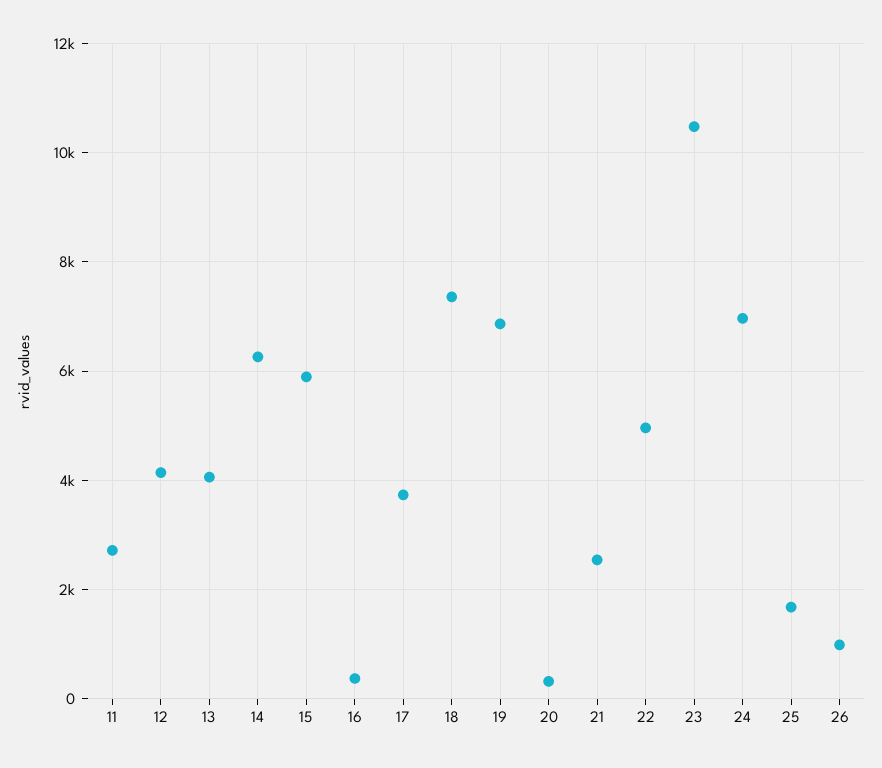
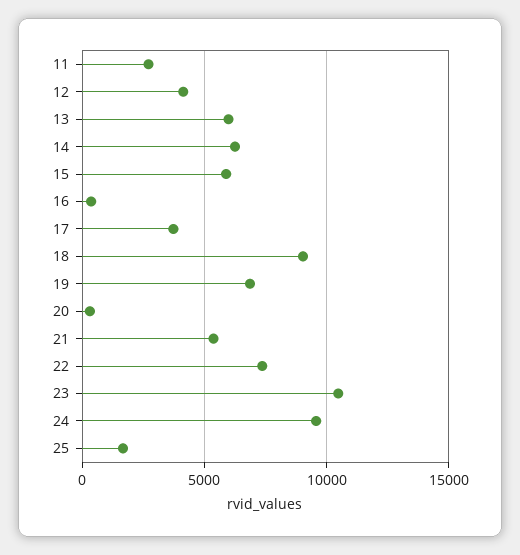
13: 4000 -> 6000
18: 7400 -> 9000
21: 2600 -> 5500
22: 5000 -> 7500
24: 7000 -> 9500
26: 1000 -> none

